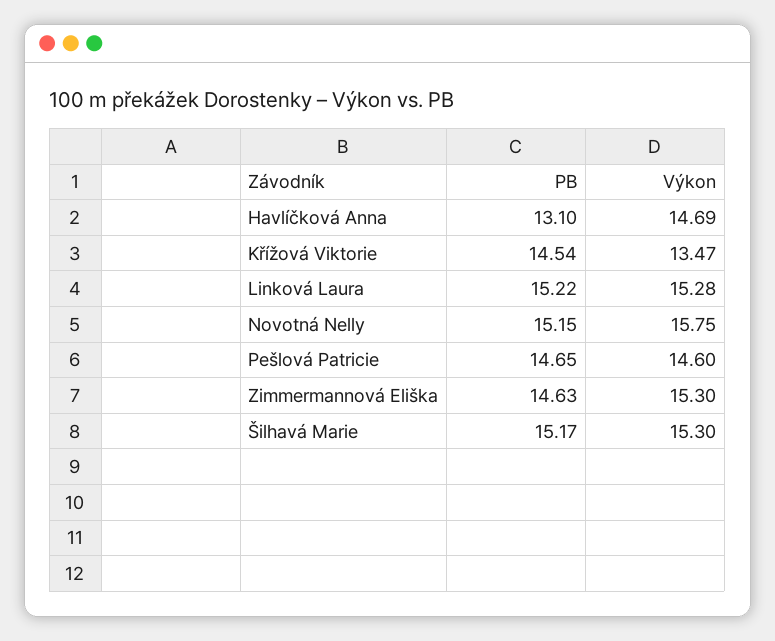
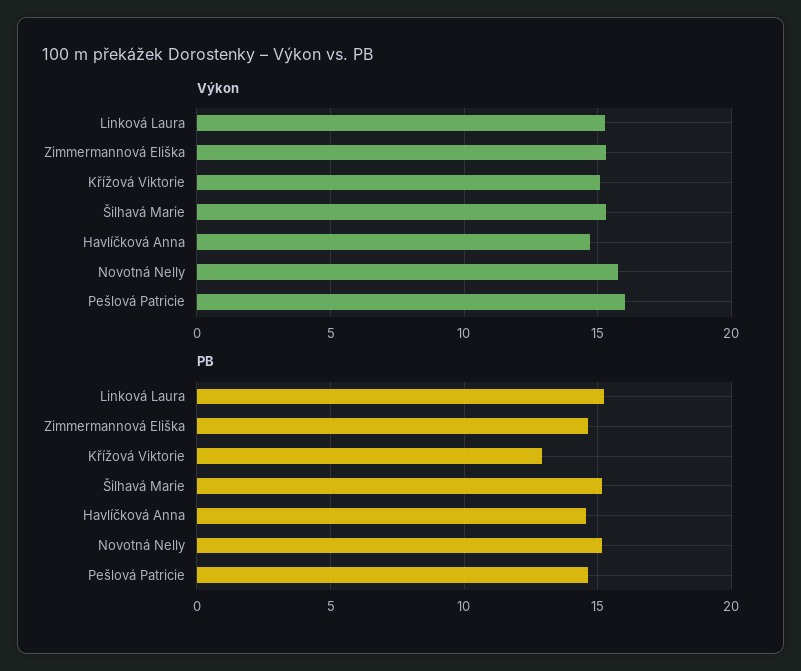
PB, Havlíčková Anna: 13.1 -> 14.5
PB, Křížová Viktorie: 14.54 -> 13
Výkon, Křížová Viktorie: 13.47 -> 15
Výkon, Pešlová Patricie: 14.6 -> 16

